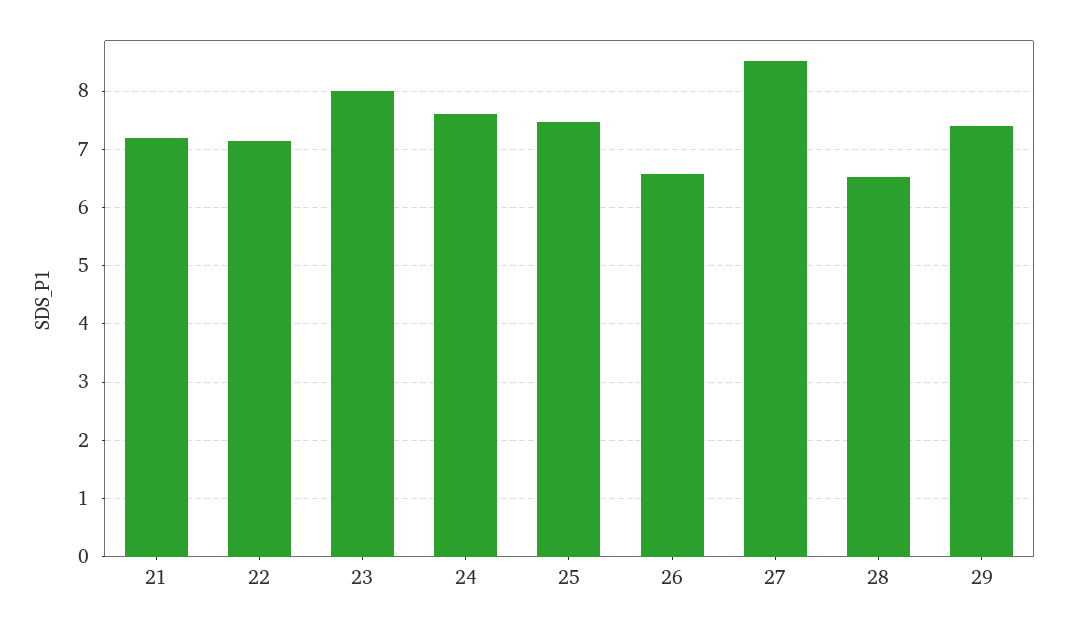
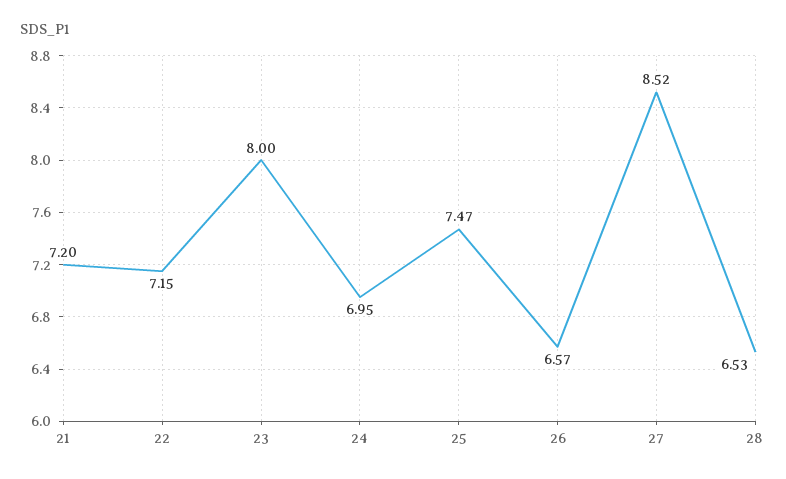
24: 7.6 -> 6.95
29: 7.4 -> none

